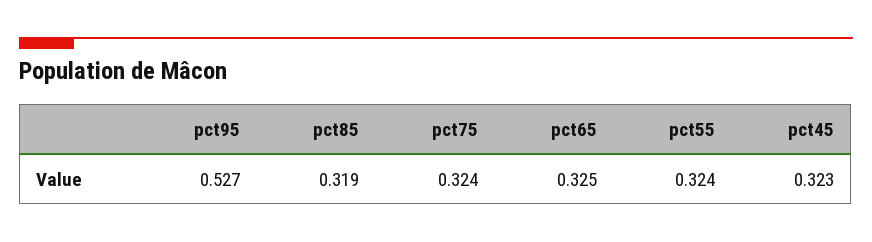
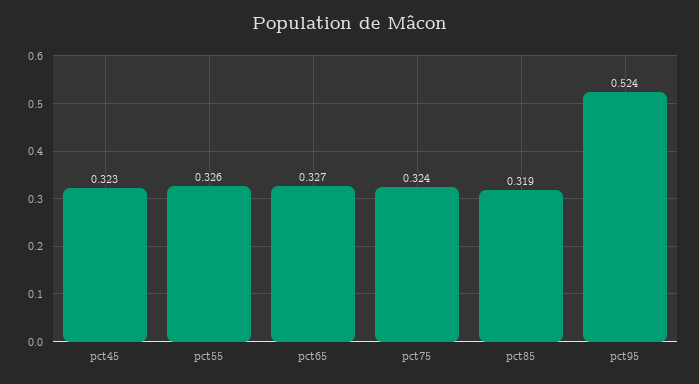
pct95: 0.527 -> 0.524
pct65: 0.325 -> 0.327
pct55: 0.324 -> 0.326

